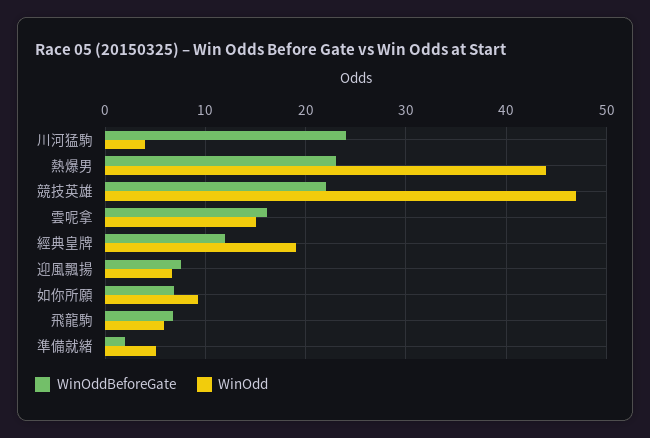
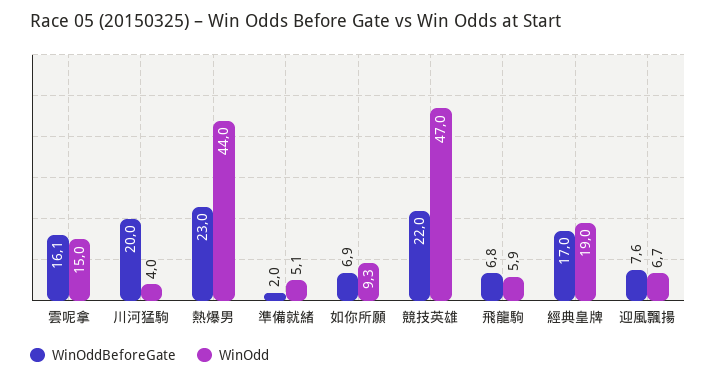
WinOddBeforeGate, 川河猛駒: 24 -> 20
WinOddBeforeGate, 經典皇牌: 12 -> 17

